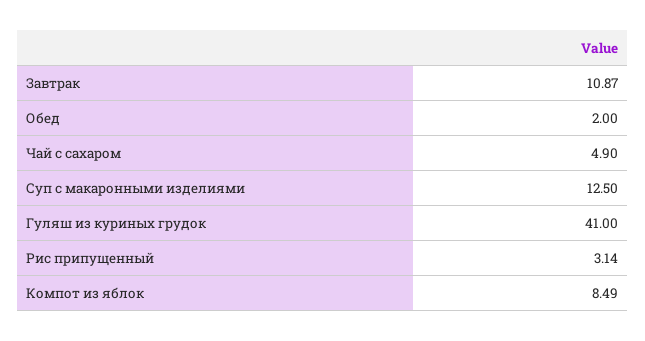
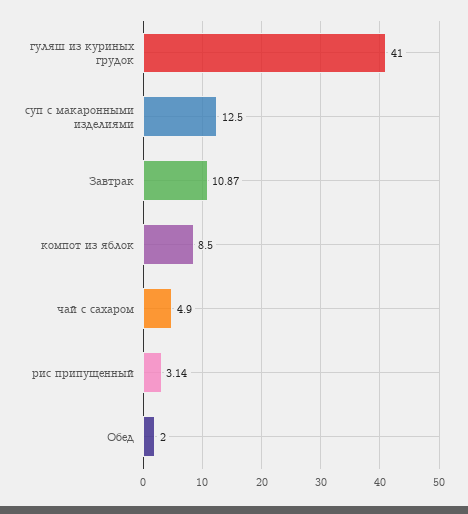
Компот из яблок: 8.49 -> 8.5

